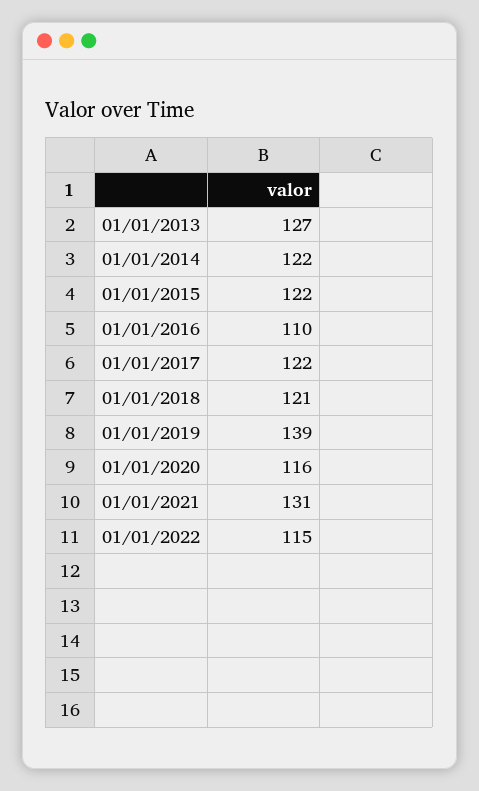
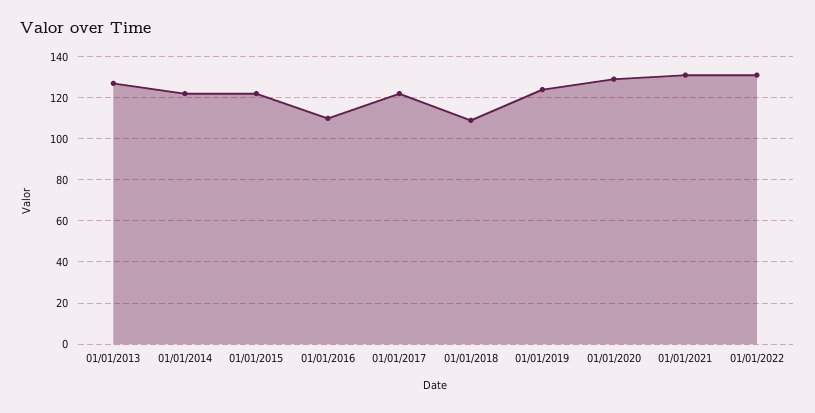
01/01/2018: 121 -> 110
01/01/2019: 139 -> 125
01/01/2020: 116 -> 130
01/01/2022: 115 -> 130

